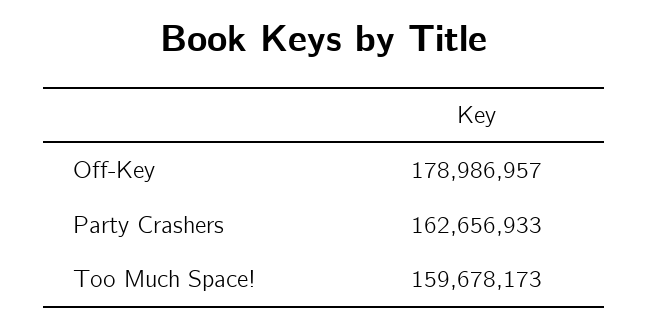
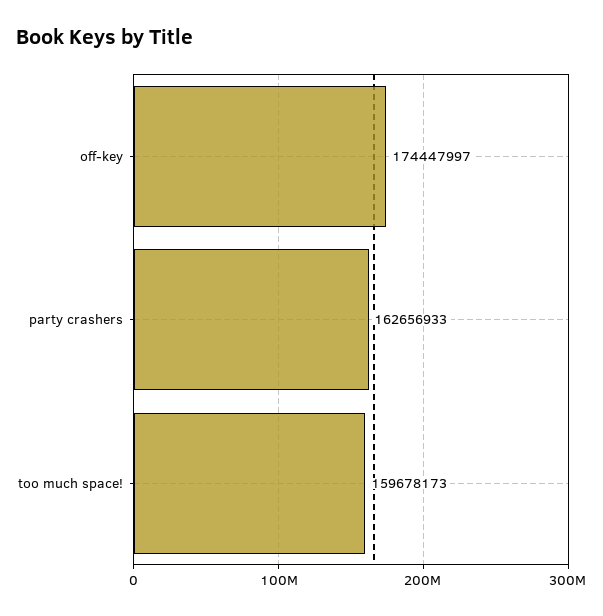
Off-Key: 178986957 -> 174447997

